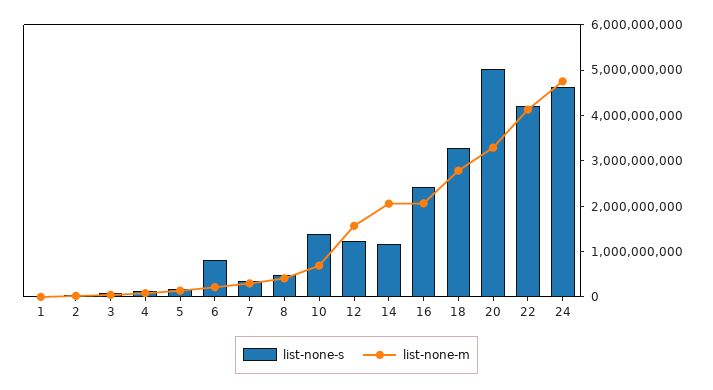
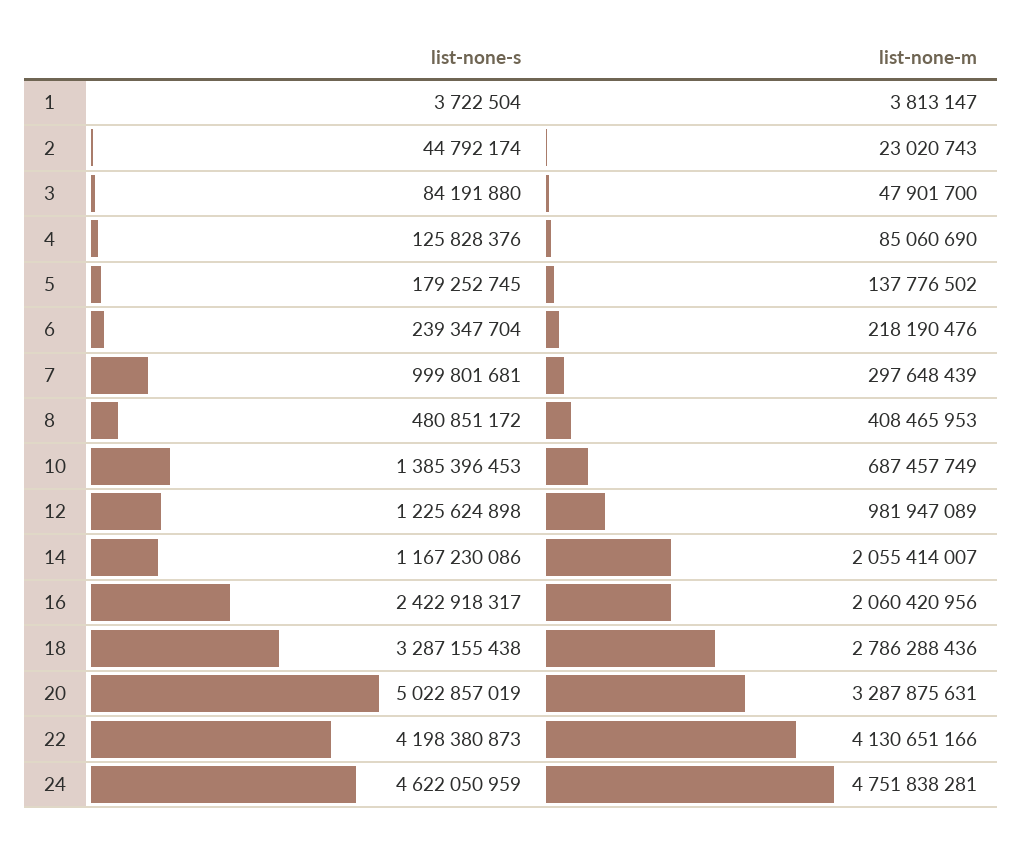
list-none-s, 6: 800000000 -> 239347704
list-none-s, 7: 400000000 -> 999801681
list-none-m, 12: 1600000000 -> 981947089

